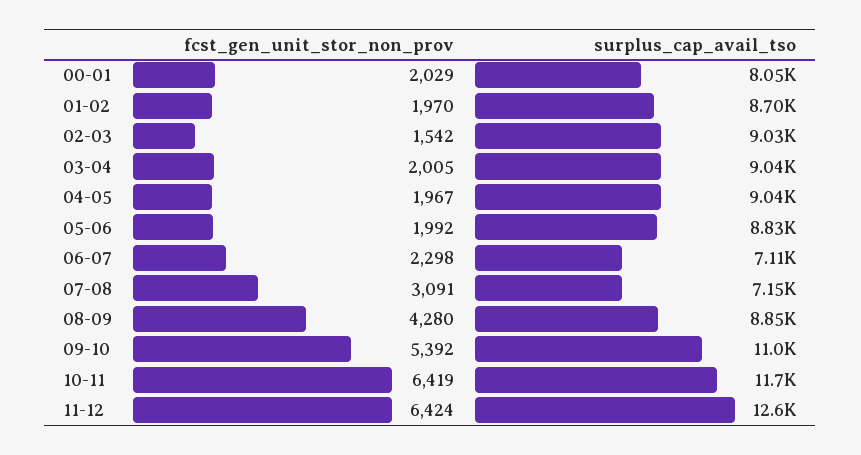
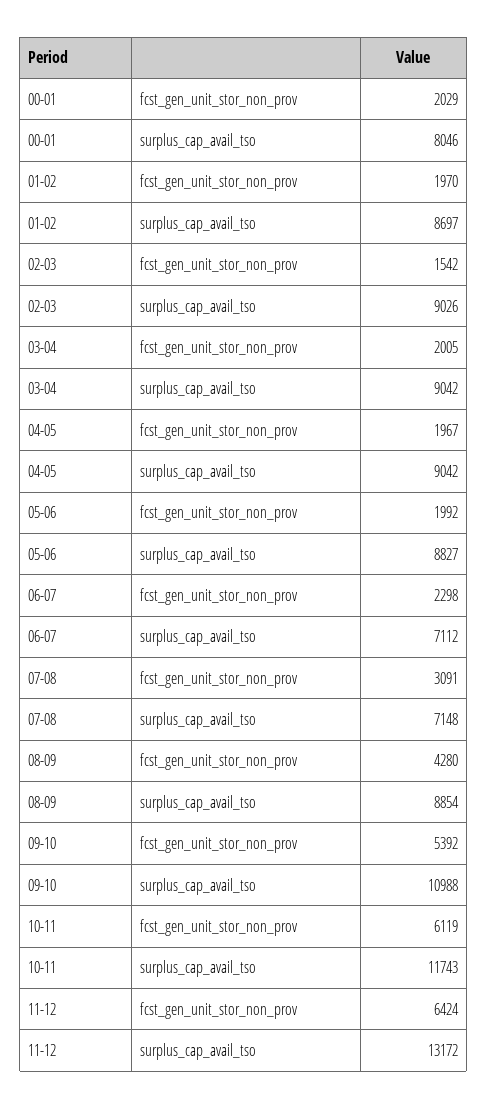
fcst_gen_unit_stor_non_prov, 10-11: 6419 -> 6119
surplus_cap_avail_tso, 11-12: 12600 -> 13172

